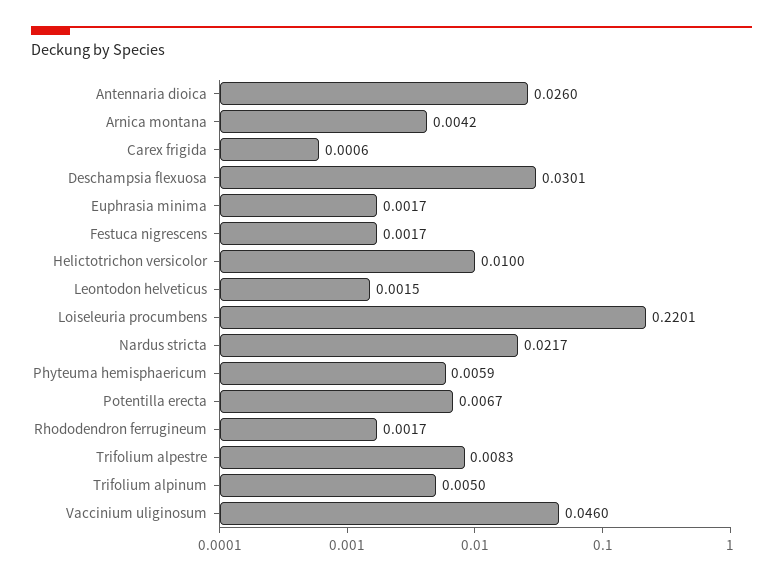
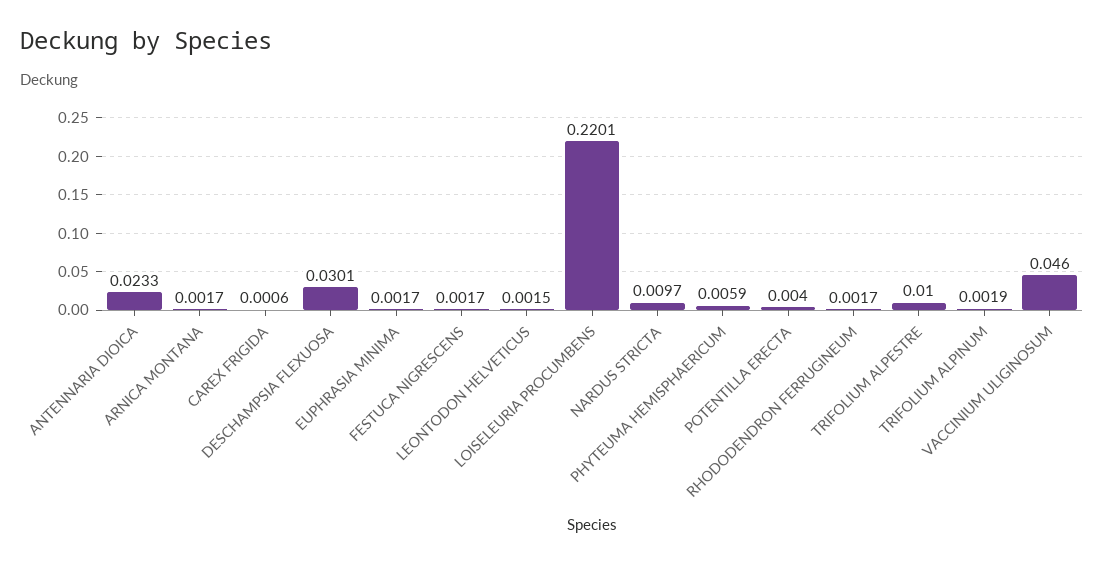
Antennaria dioica: 0.026 -> 0.0233
Arnica montana: 0.0042 -> 0.0017
Helictotrichon versicolor: 0.01 -> none
Nardus stricta: 0.0217 -> 0.0097
Potentilla erecta: 0.0067 -> 0.004
Trifolium alpestre: 0.0083 -> 0.01
Trifolium alpinum: 0.005 -> 0.0019

